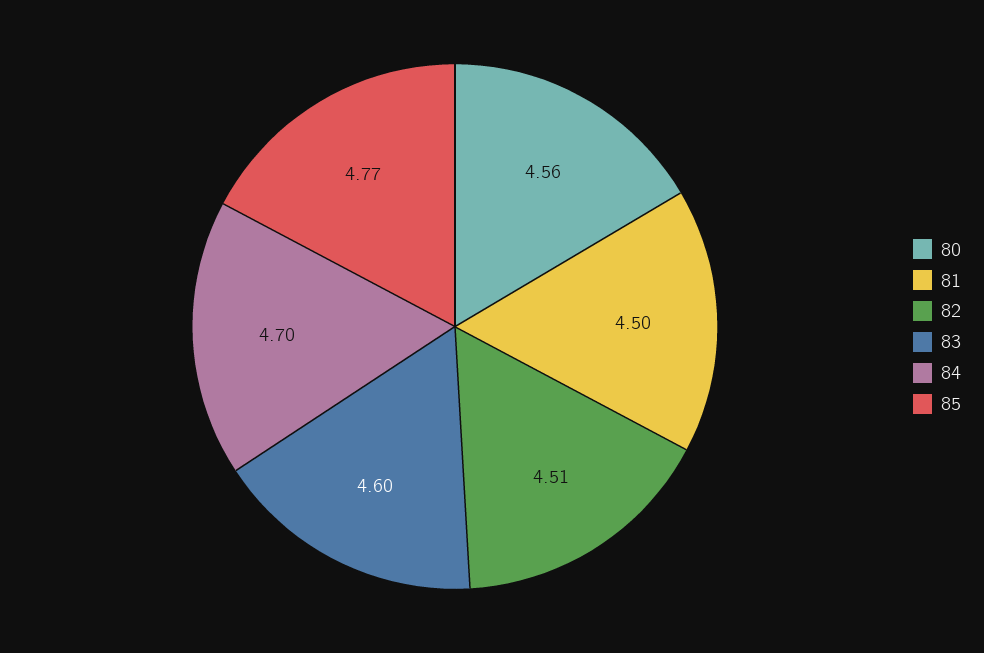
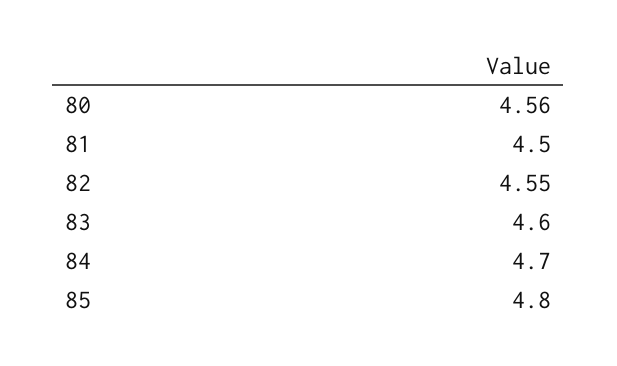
82: 4.51 -> 4.55
85: 4.77 -> 4.8

